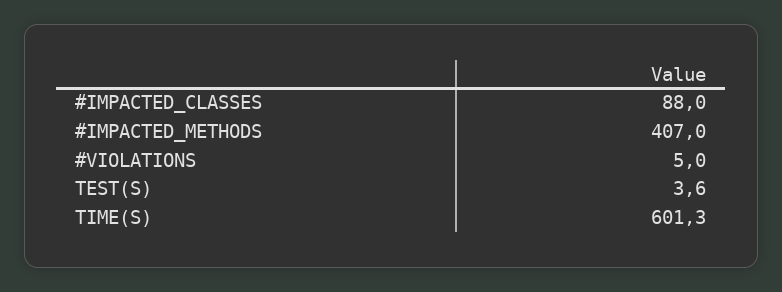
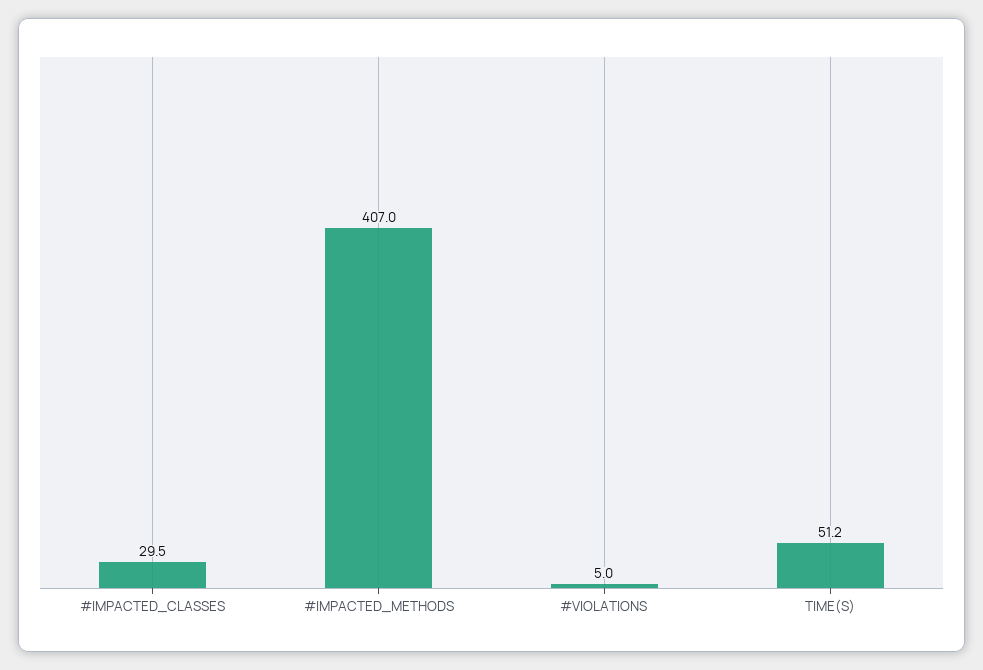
#IMPACTED_CLASSES: 88 -> 29.5
TEST(S): 3.6 -> none
TIME(S): 601.3 -> 51.2

